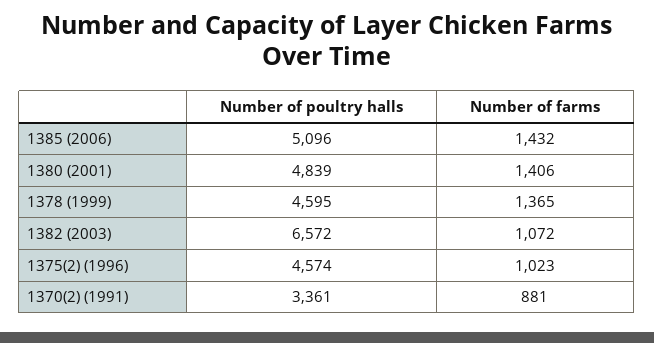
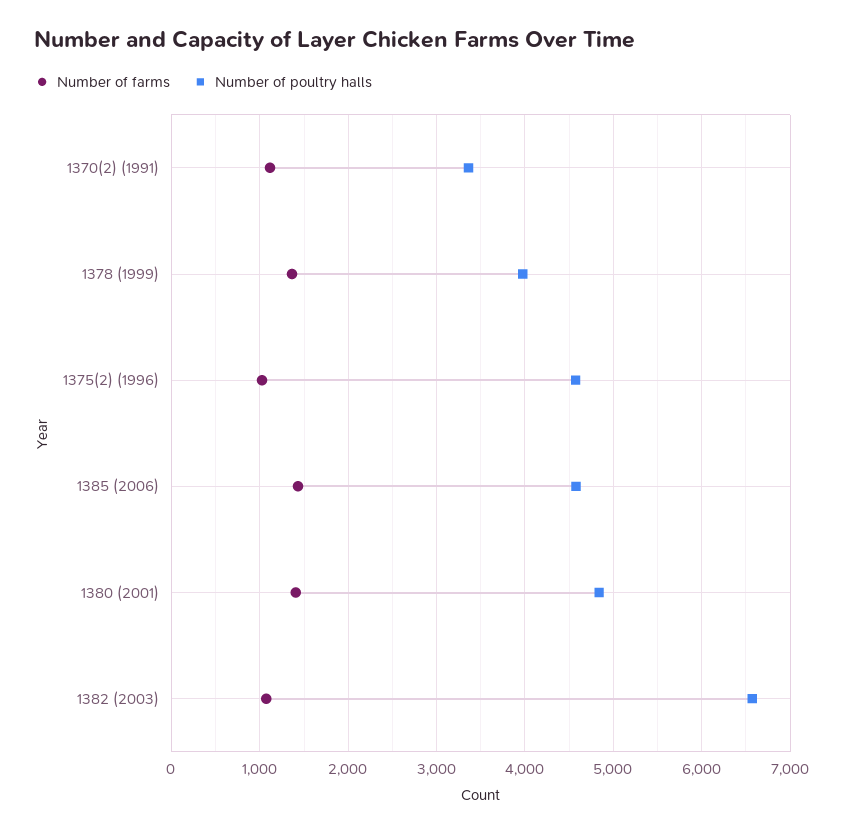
Number of poultry halls, 1385 (2006): 5096 -> 4600
Number of poultry halls, 1378 (1999): 4595 -> 4000
Number of farms, 1370(2) (1991): 881 -> 1100

